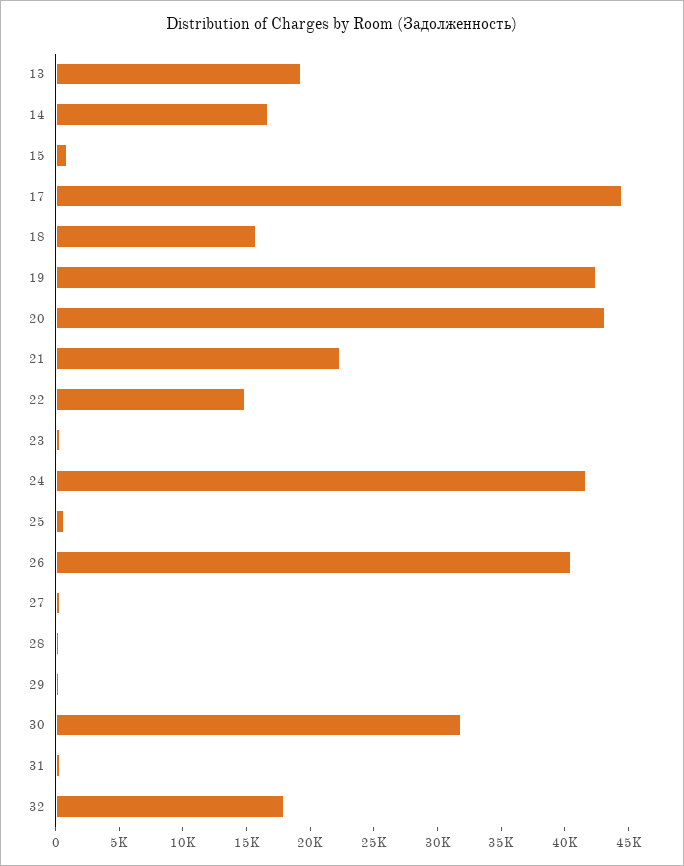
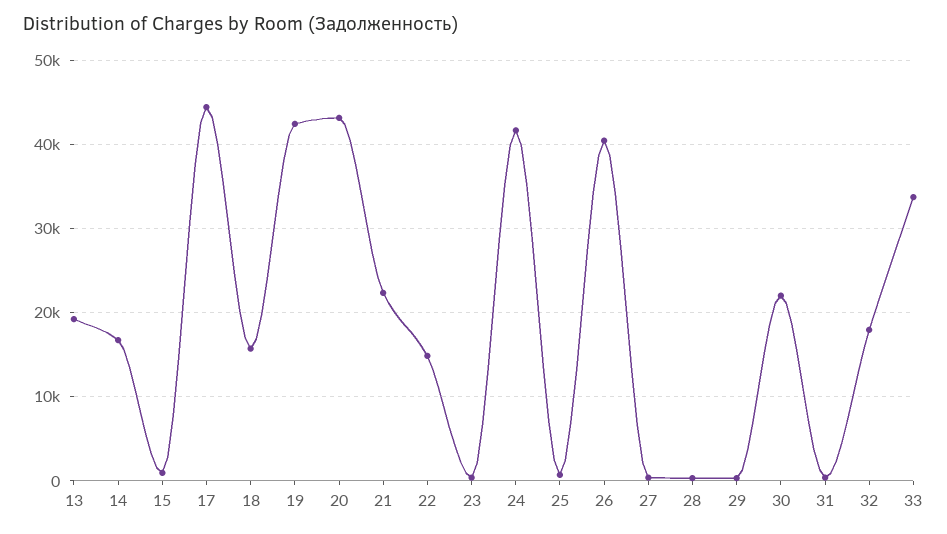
30: 32000 -> 22000
33: none -> 34000

